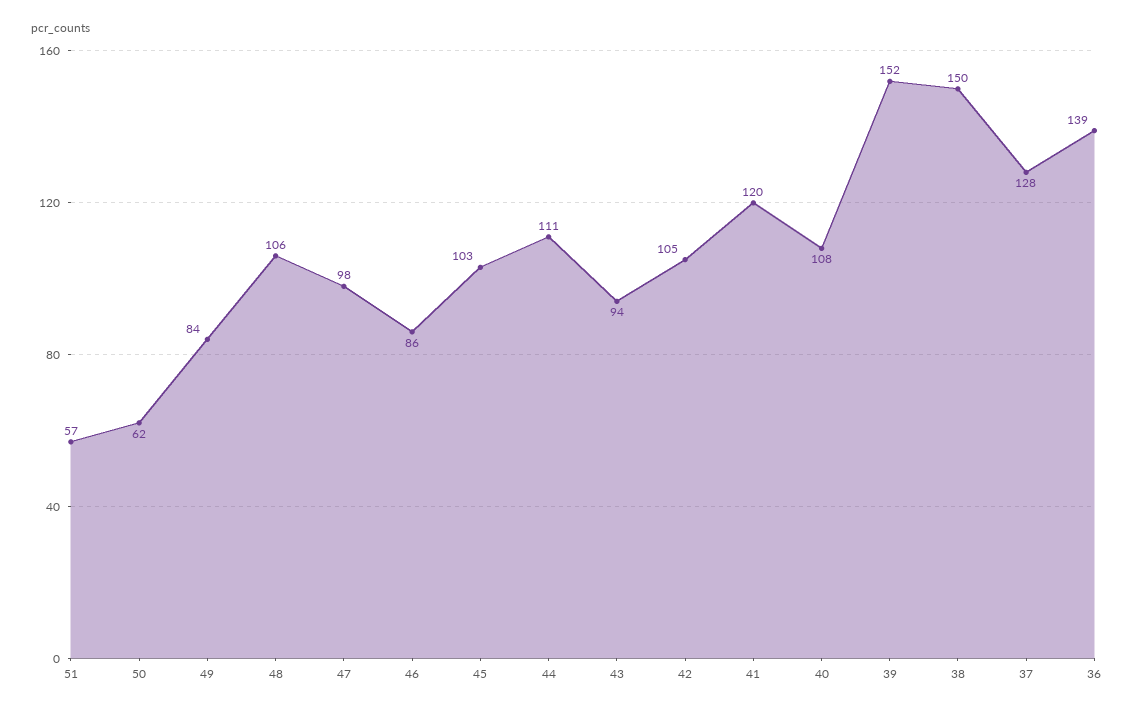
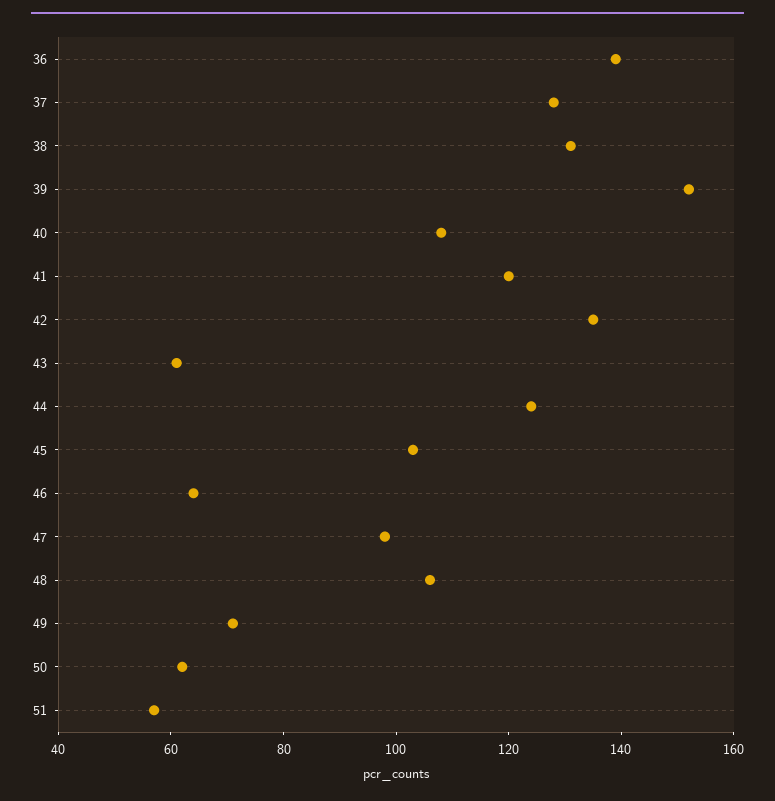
49: 84 -> 70
46: 86 -> 65
44: 111 -> 125
43: 94 -> 60
42: 105 -> 135
38: 150 -> 130

